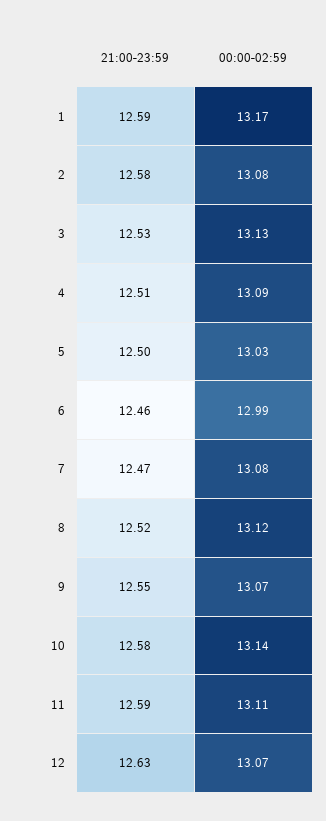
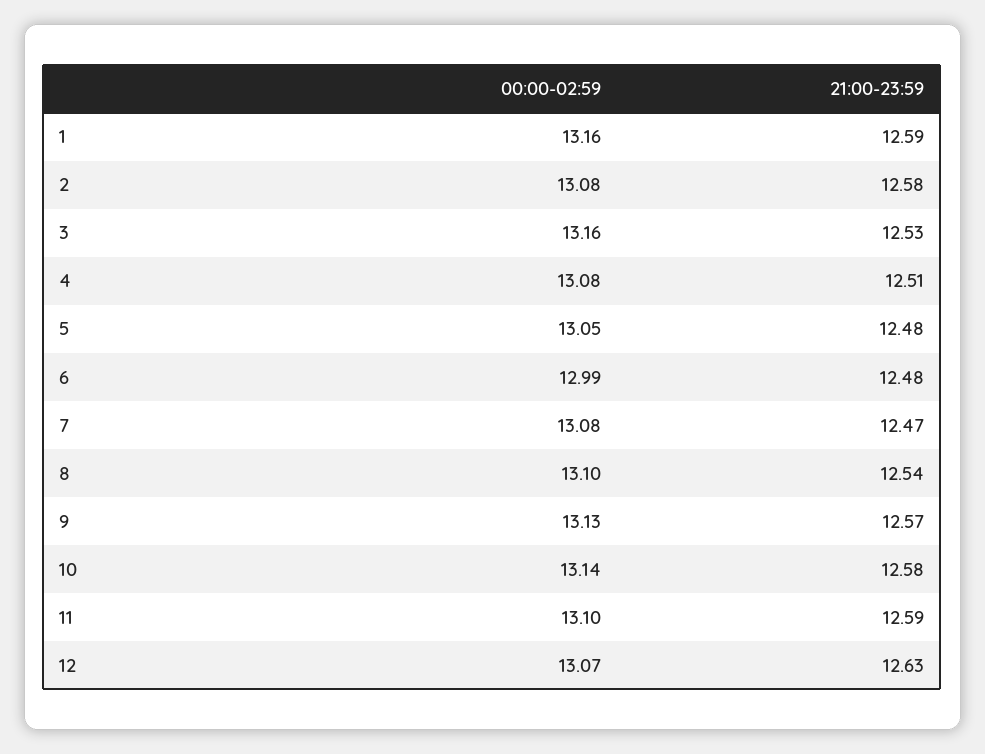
00:00-02:59, 1: 13.17 -> 13.16
00:00-02:59, 3: 13.13 -> 13.16
00:00-02:59, 4: 13.09 -> 13.08
21:00-23:59, 5: 12.5 -> 12.48
00:00-02:59, 5: 13.03 -> 13.05
21:00-23:59, 6: 12.46 -> 12.48
21:00-23:59, 8: 12.52 -> 12.54
00:00-02:59, 8: 13.12 -> 13.1
21:00-23:59, 9: 12.55 -> 12.57
00:00-02:59, 9: 13.07 -> 13.13
00:00-02:59, 11: 13.11 -> 13.1

